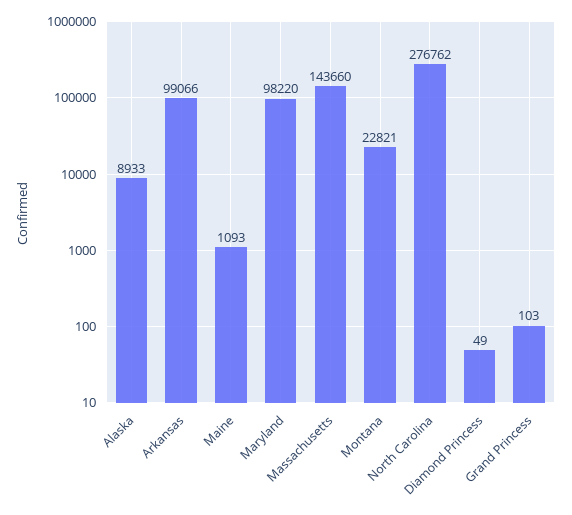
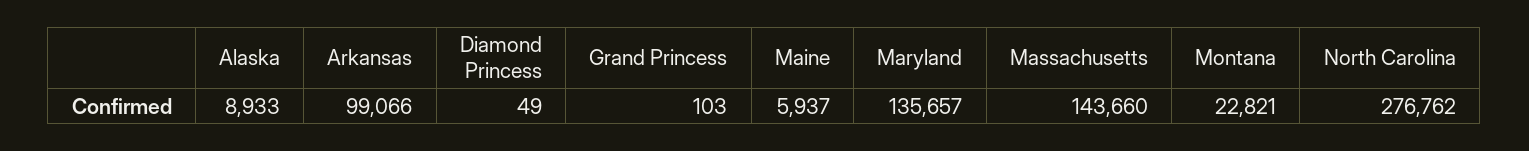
Maine: 1093 -> 5937
Maryland: 98220 -> 135657

